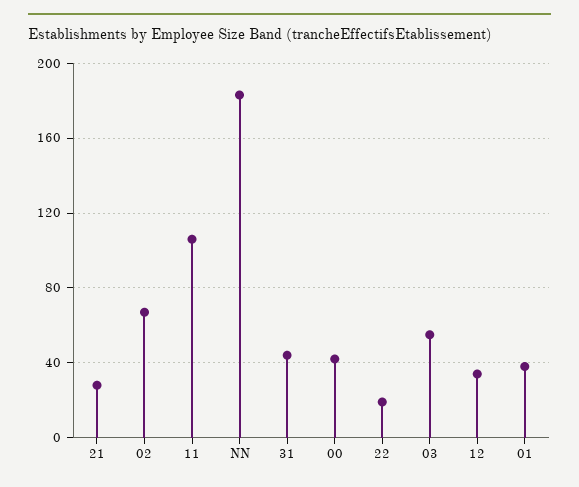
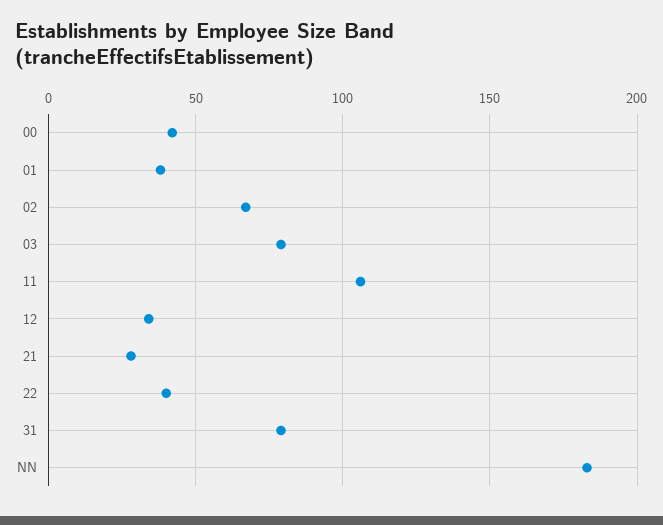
31: 45 -> 80
22: 20 -> 40
03: 55 -> 80

